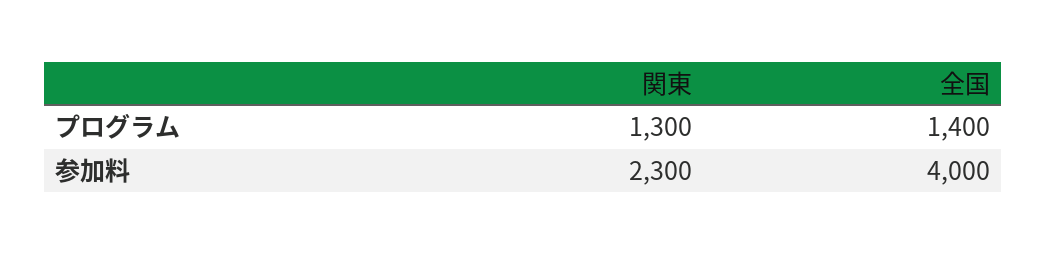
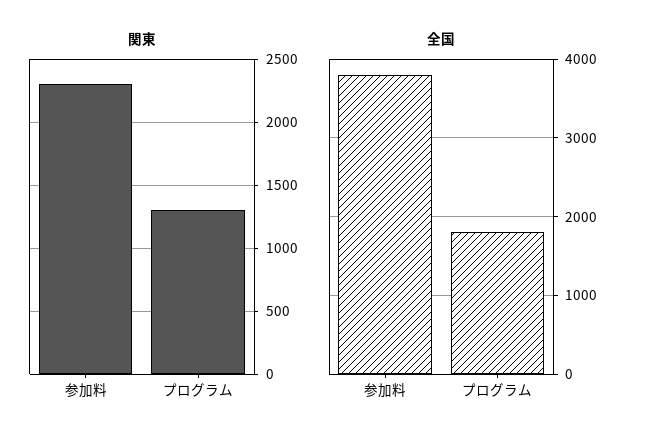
全国, プログラム: 1400 -> 1800
全国, 参加料: 4000 -> 3800

